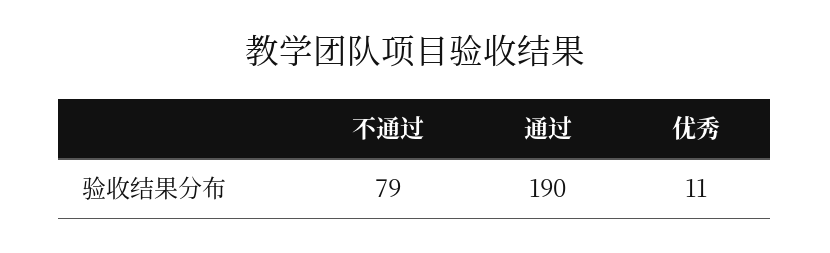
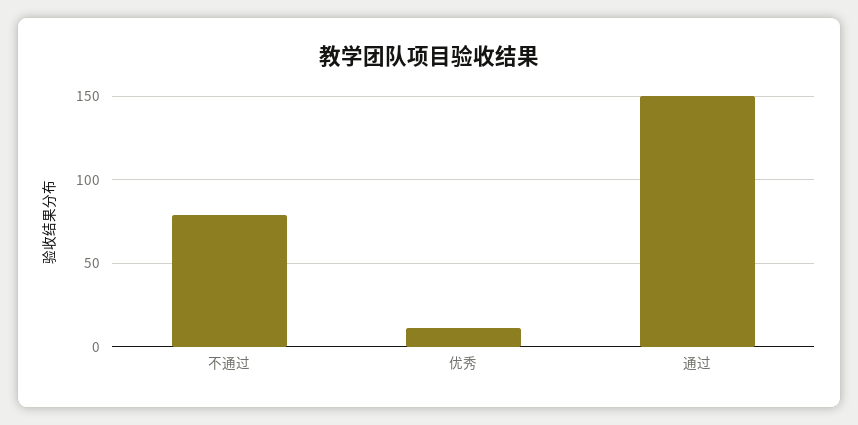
通过: 190 -> 150

